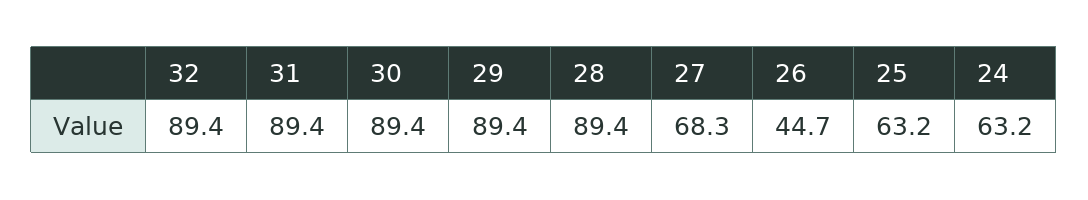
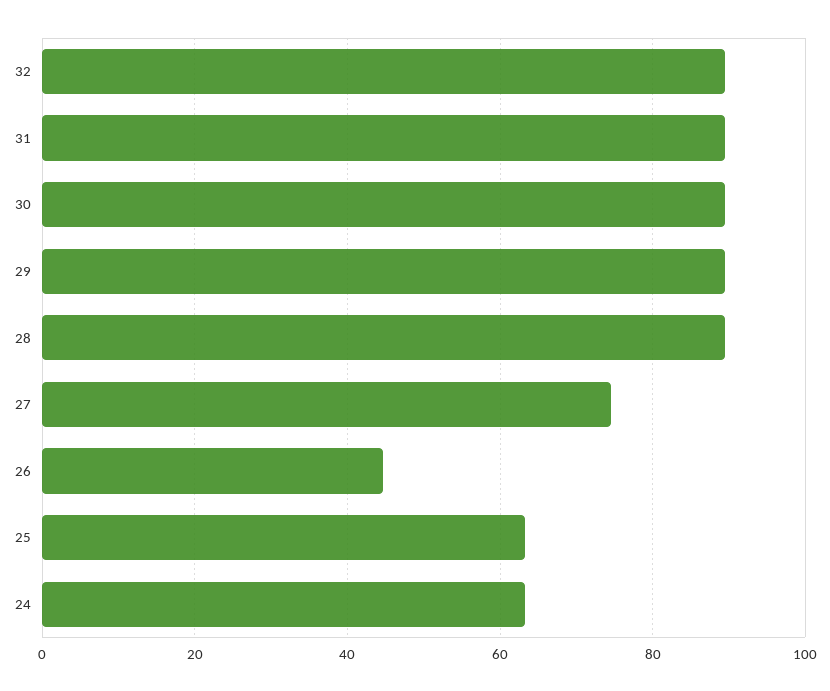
27: 68.3 -> 74

